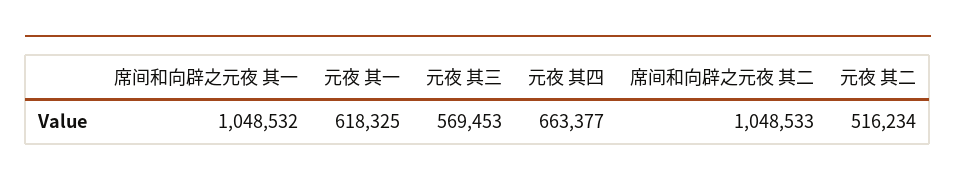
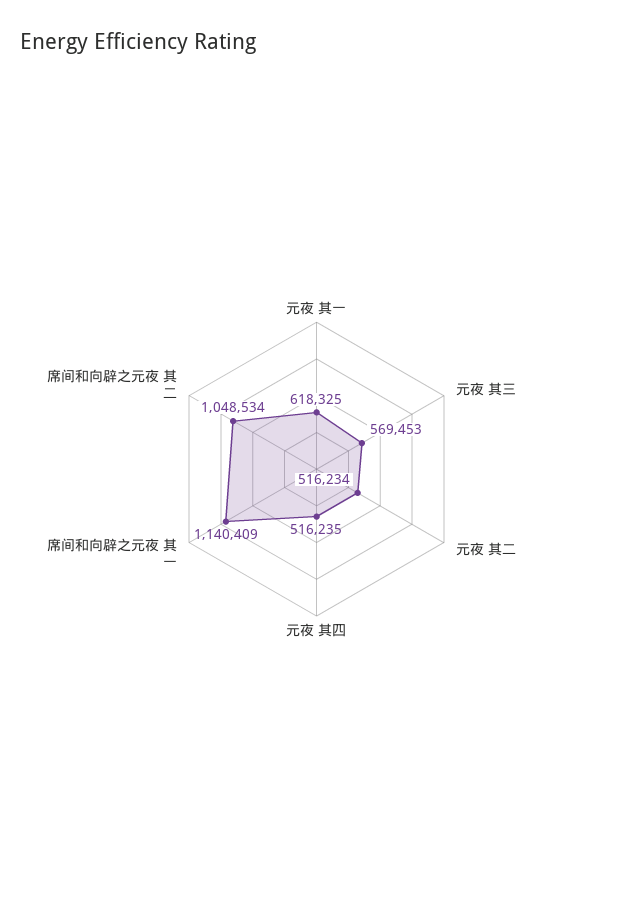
席间和向辟之元夜 其一: 1048532 -> 1140409
元夜 其四: 663377 -> 516235
席间和向辟之元夜 其二: 1048533 -> 1048534

